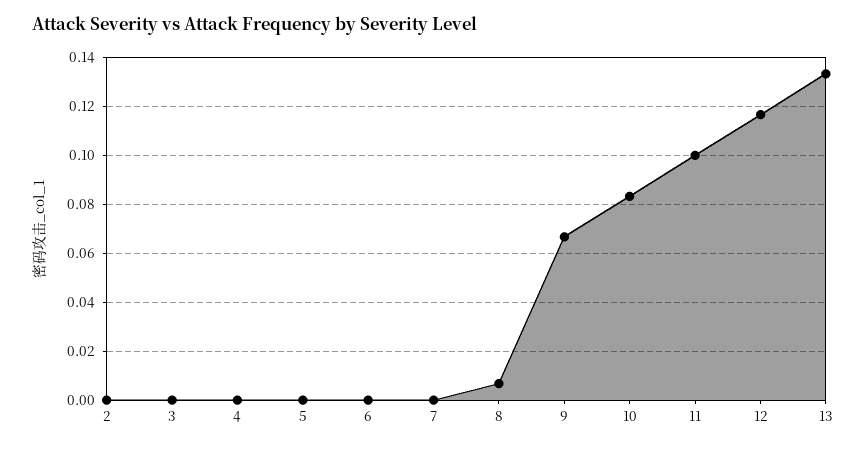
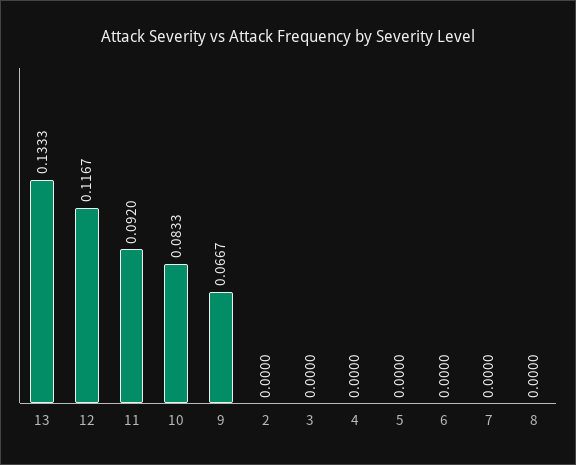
8: 0.0075 -> 0
11: 0.1 -> 0.092

